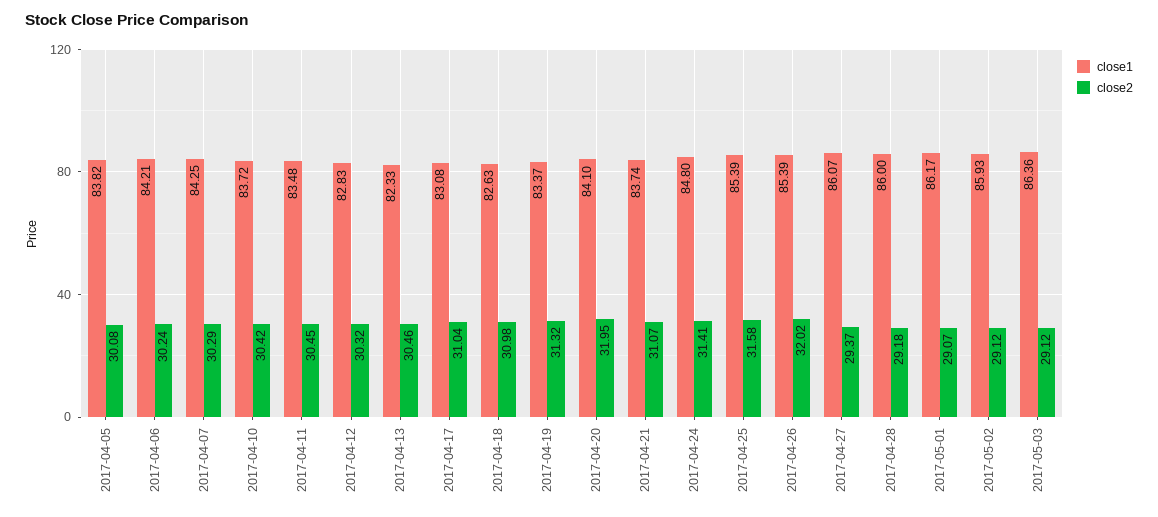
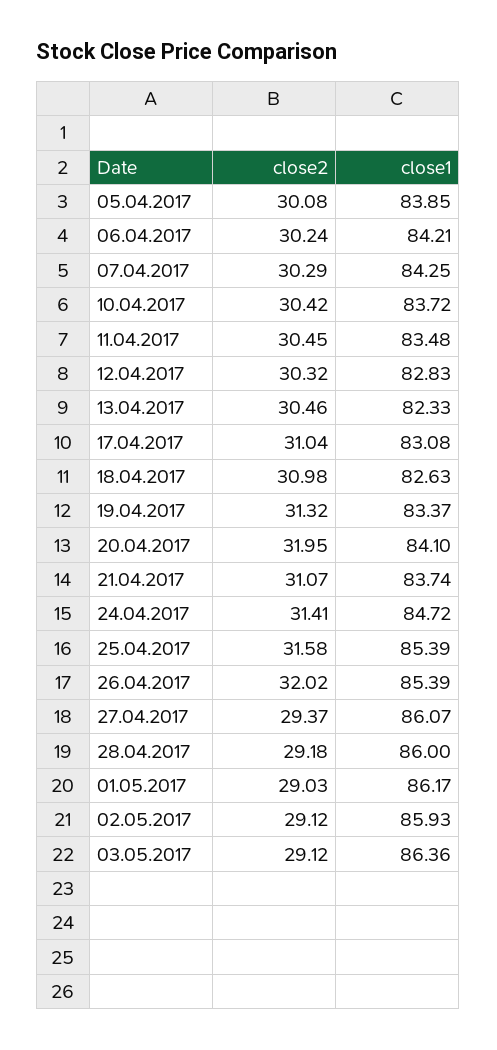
close1, 2017-04-05: 83.82 -> 83.85
close1, 2017-04-24: 84.8 -> 84.72
close2, 2017-05-01: 29.07 -> 29.03

